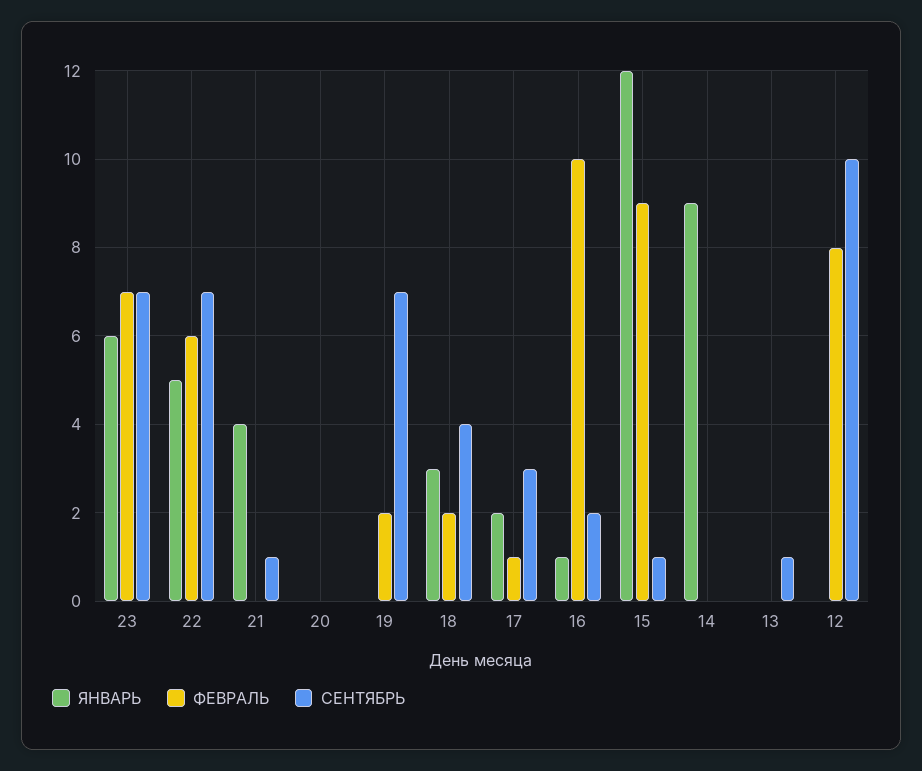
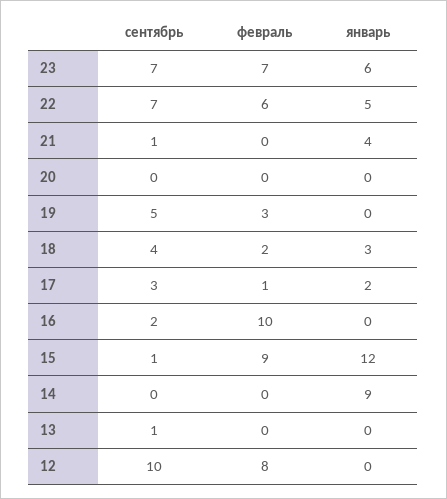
ФЕВРАЛЬ, 19: 2 -> 3
СЕНТЯБРЬ, 19: 7 -> 5
ЯНВАРЬ, 16: 1 -> 0

